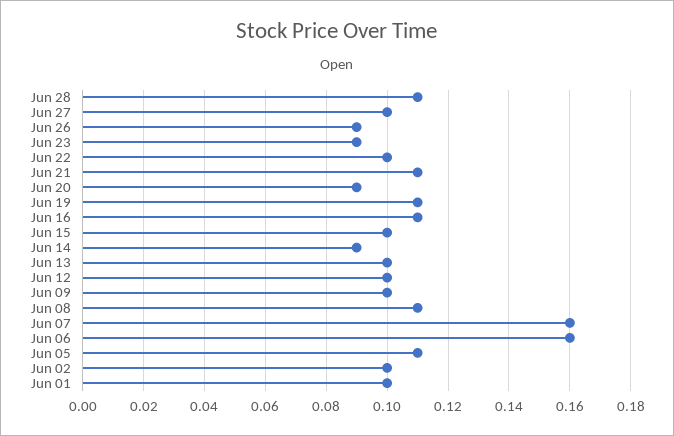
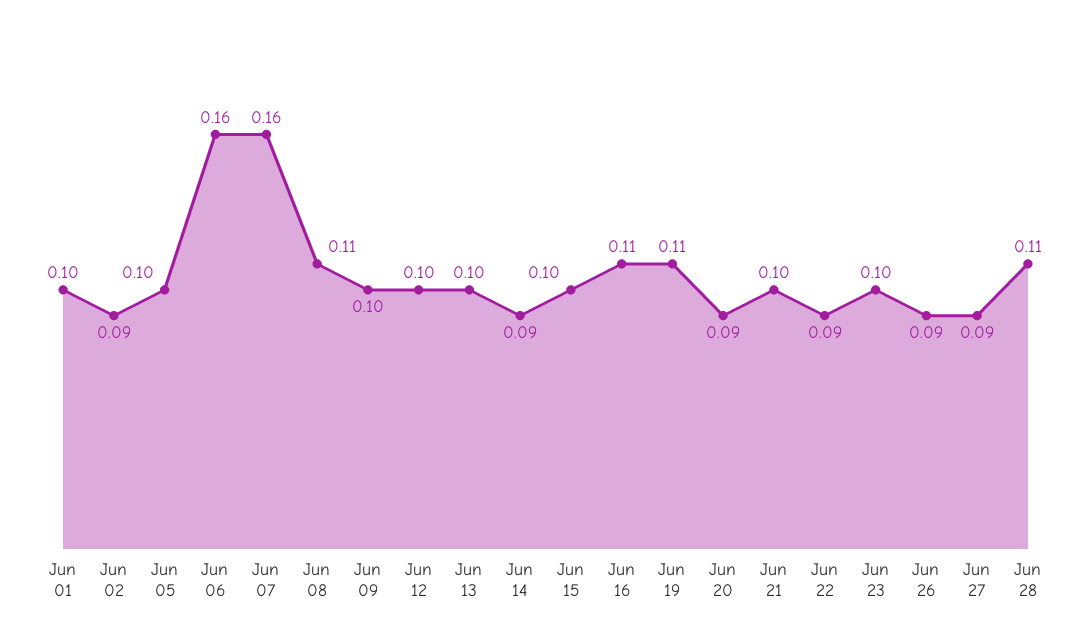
Jun 27: 0.1 -> 0.09
Jun 23: 0.09 -> 0.1
Jun 22: 0.1 -> 0.09
Jun 21: 0.11 -> 0.1
Jun 05: 0.11 -> 0.1
Jun 02: 0.1 -> 0.09

